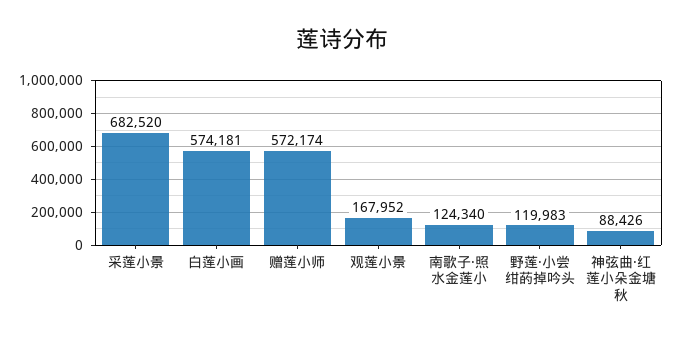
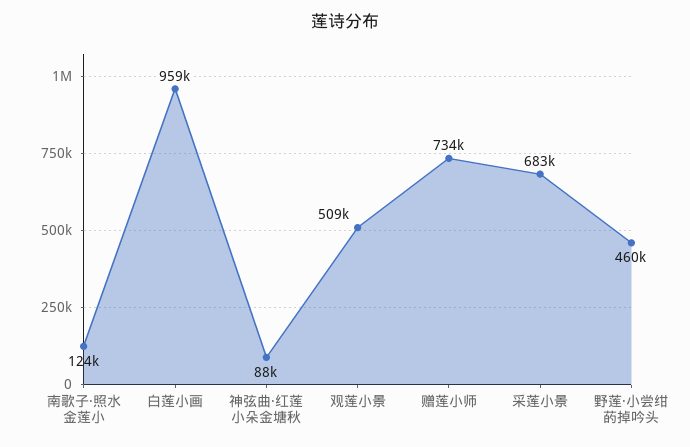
白莲小画: 574181 -> 959000
赠莲小师: 572174 -> 734000
观莲小景: 167952 -> 509000
野莲·小尝绀菂掉吟头: 119983 -> 460000

